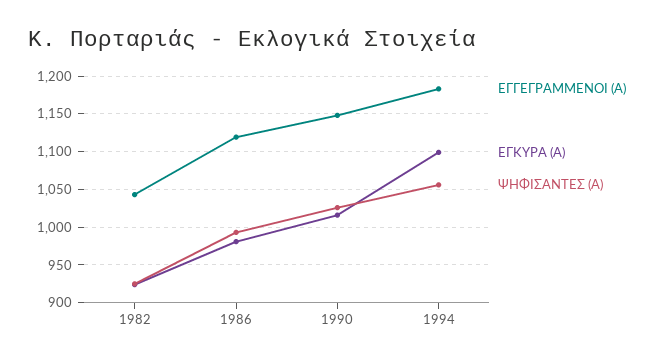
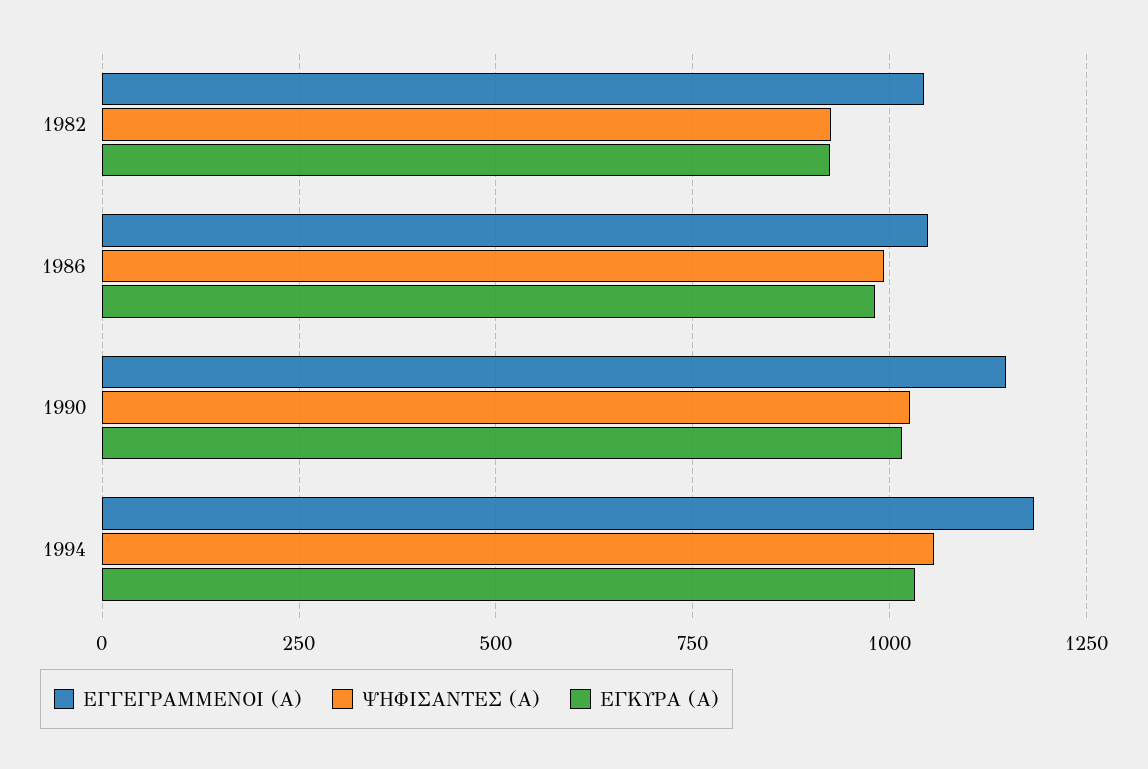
ΕΓΓΕΓΡΑΜΜΕΝΟΙ (Α), 1986: 1120 -> 1050
ΕΓΚΥΡΑ (Α), 1994: 1100 -> 1025

